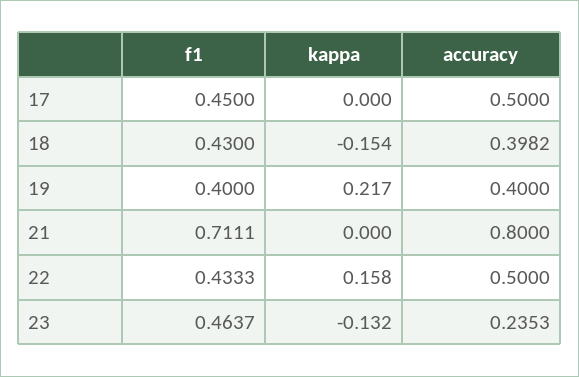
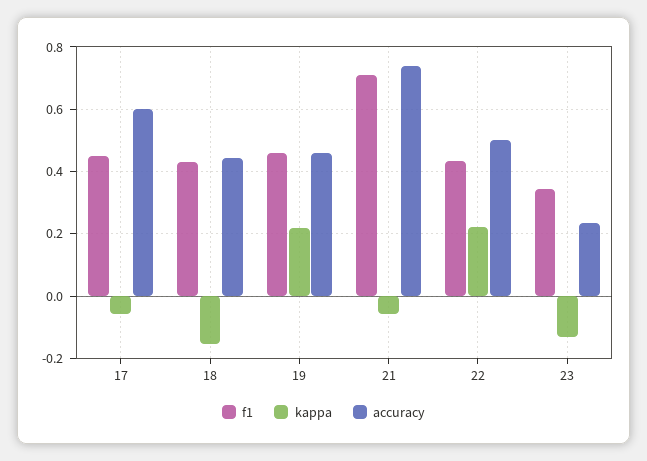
kappa, 17: 0 -> -0.06
accuracy, 17: 0.5 -> 0.6
accuracy, 18: 0.3982 -> 0.44
f1, 19: 0.4 -> 0.46
accuracy, 19: 0.4 -> 0.46
kappa, 21: 0 -> -0.06
accuracy, 21: 0.8 -> 0.74
kappa, 22: 0.158 -> 0.22
f1, 23: 0.4637 -> 0.34

